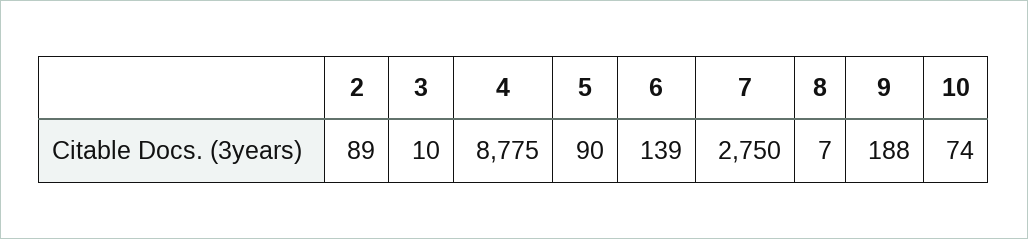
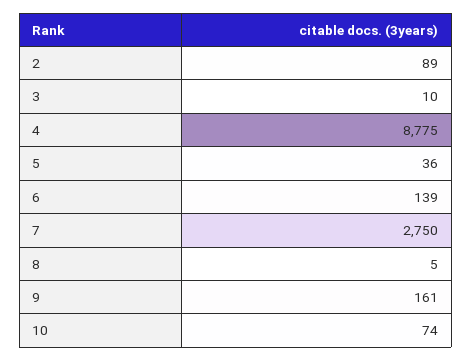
5: 90 -> 36
8: 7 -> 5
9: 188 -> 161

